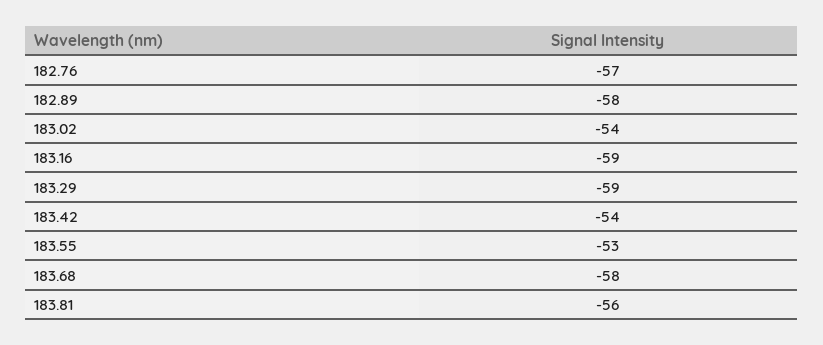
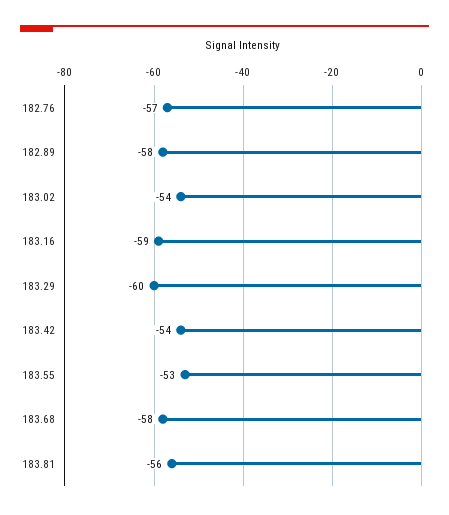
183.29: -59 -> -60

